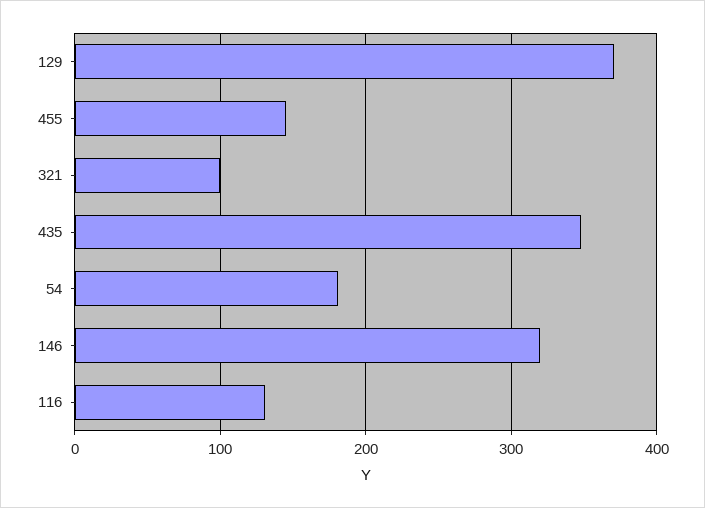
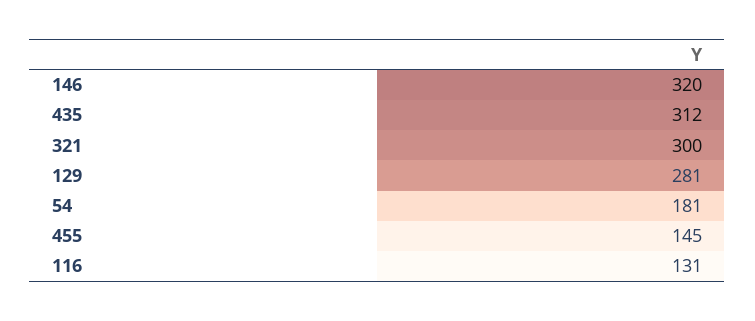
129: 370 -> 281
321: 100 -> 300
435: 350 -> 312

